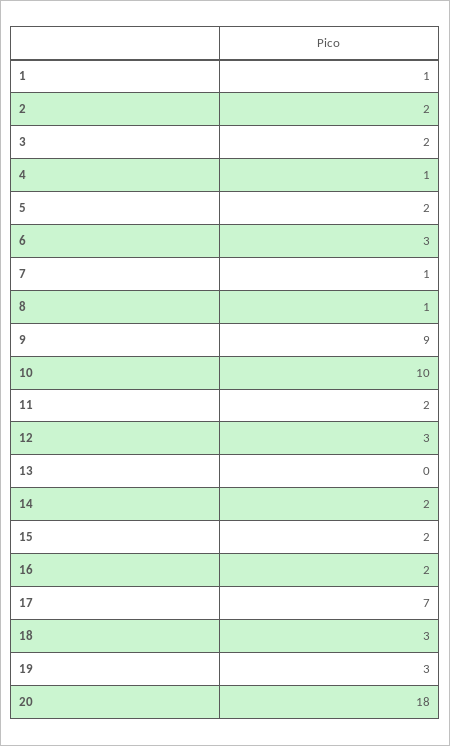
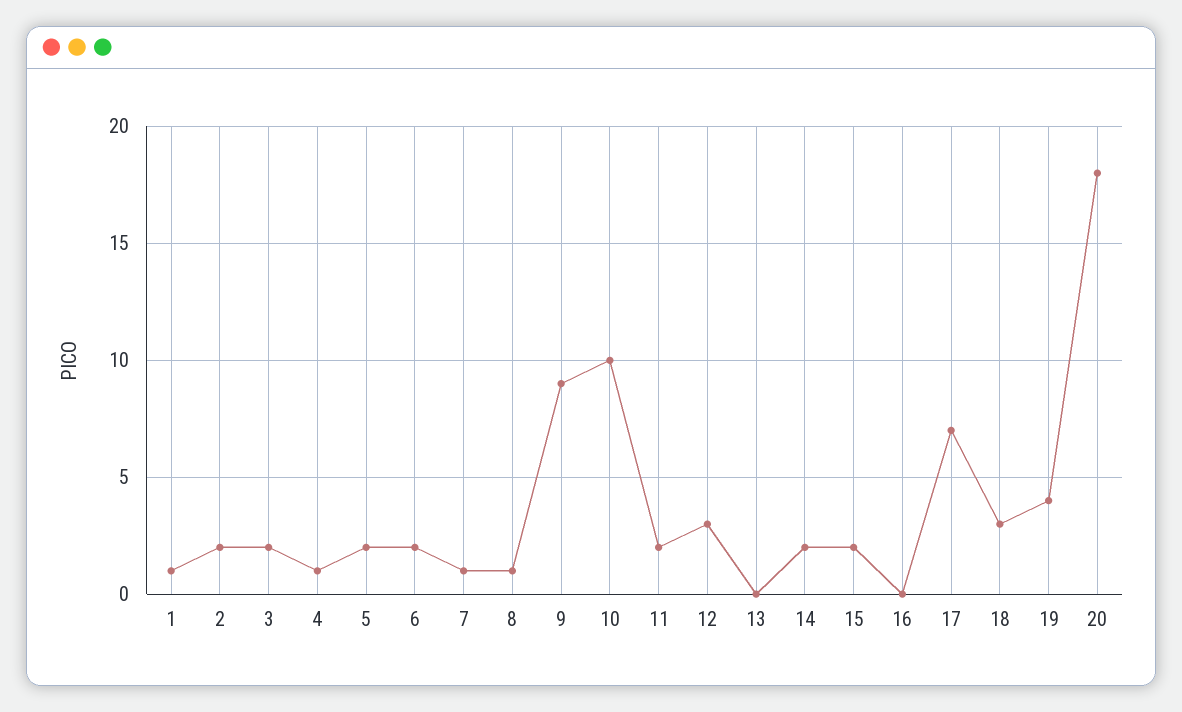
6: 3 -> 2
16: 2 -> 0
19: 3 -> 4

